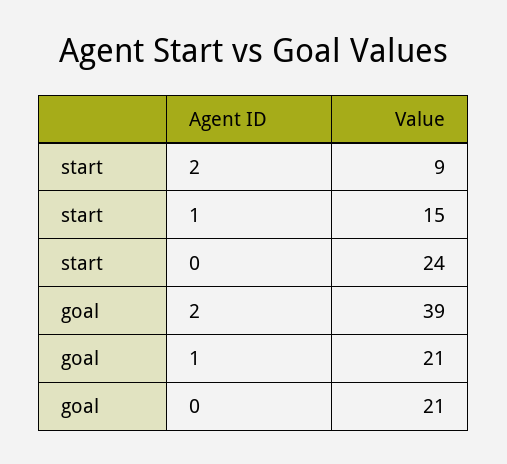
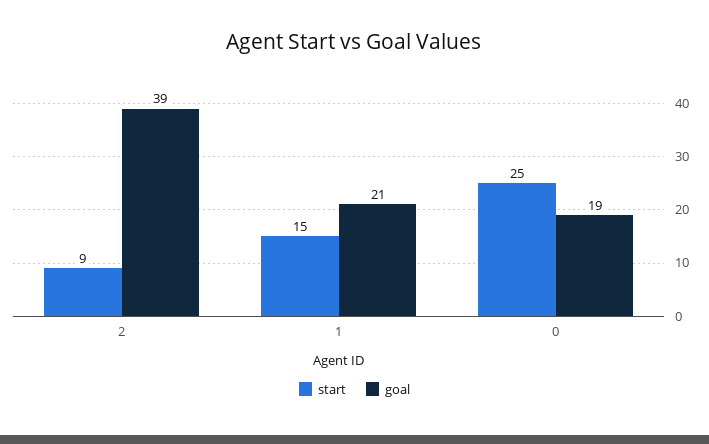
start, 0: 24 -> 25
goal, 0: 21 -> 19

